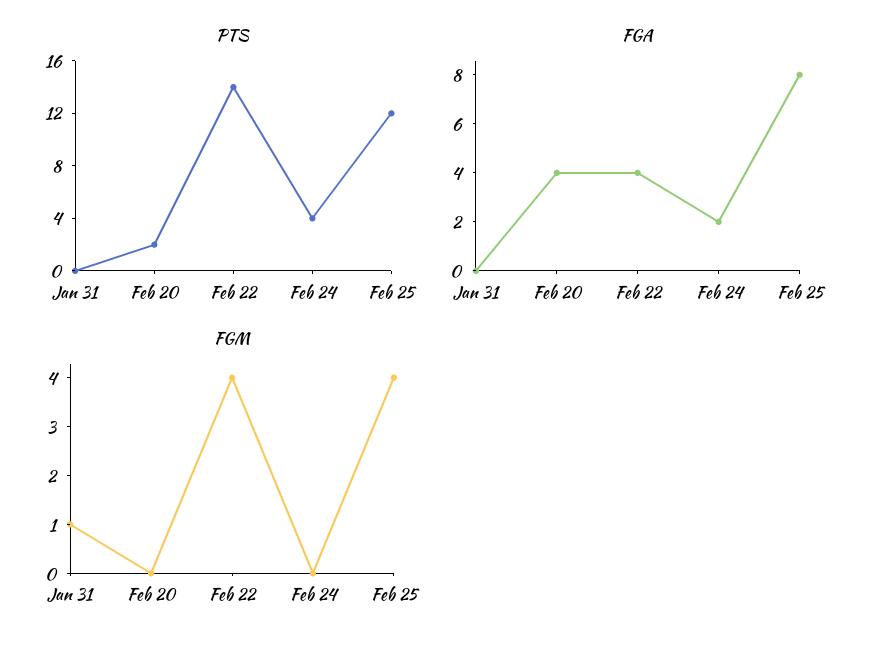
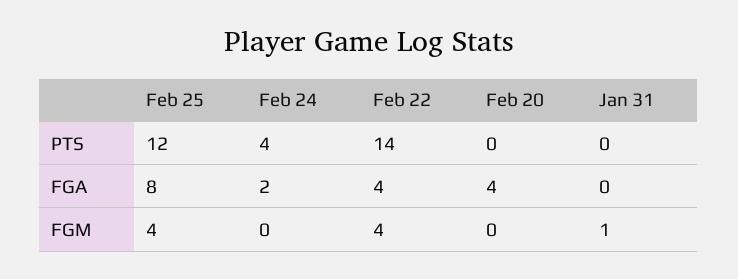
PTS, Feb 20: 2 -> 0

